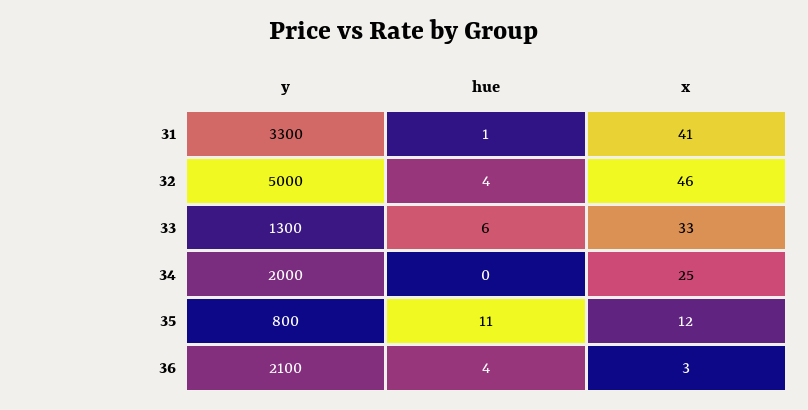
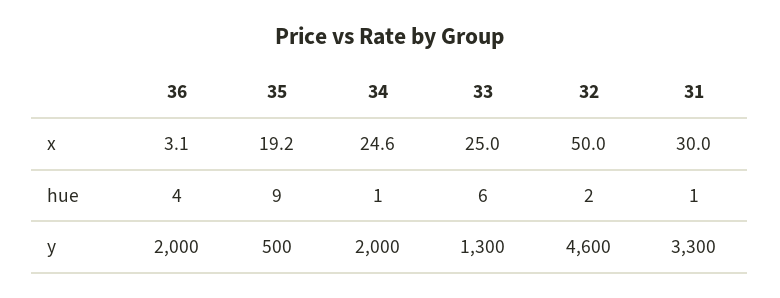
x, 31: 41 -> 30
y, 32: 5000 -> 4600
hue, 32: 4 -> 2
x, 32: 46 -> 50
x, 33: 33 -> 25
hue, 34: 0 -> 1
y, 35: 800 -> 500
hue, 35: 11 -> 9
x, 35: 12 -> 19.2
y, 36: 2100 -> 2000

